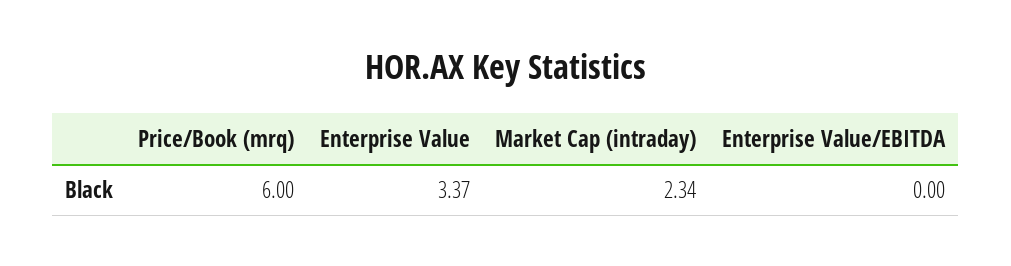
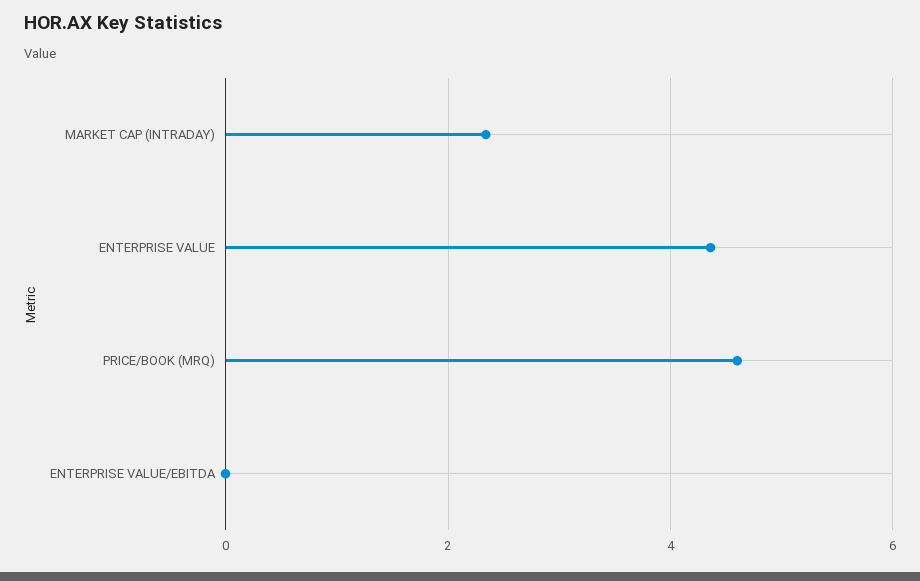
Price/Book (mrq): 6 -> 4.6
Enterprise Value: 3.37 -> 4.4

